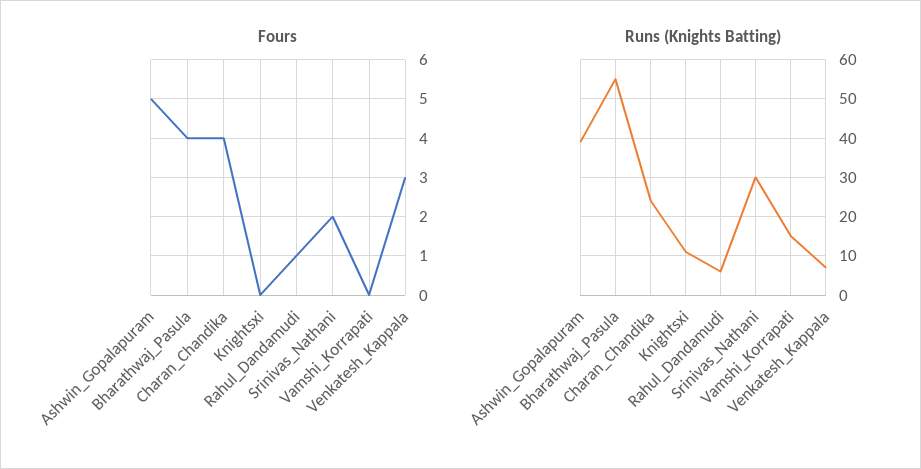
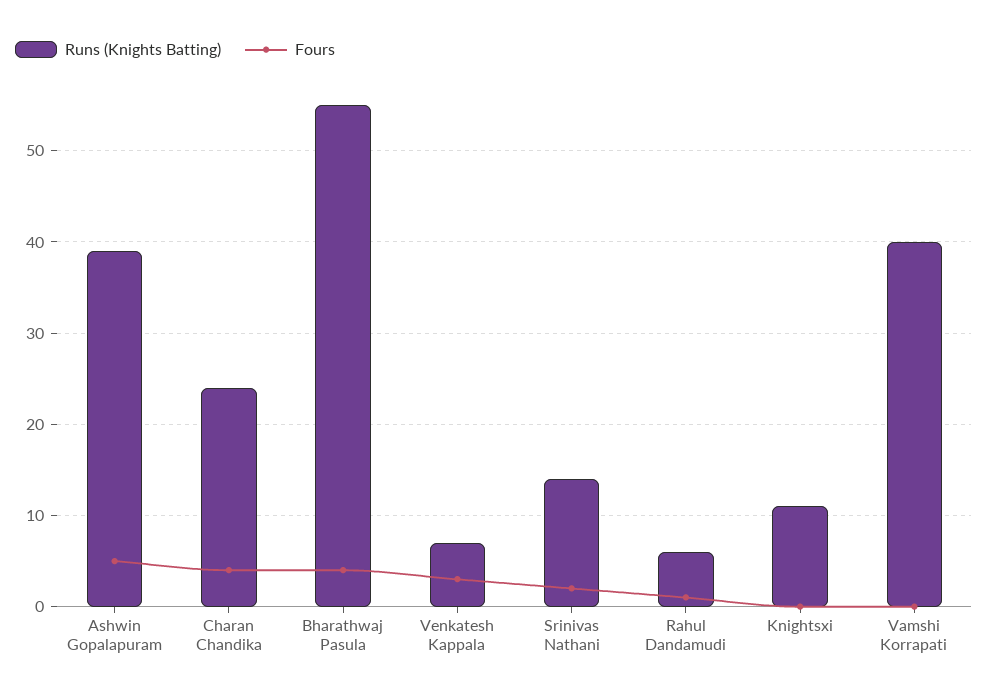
Runs (Knights Batting), Srinivas_Nathani: 30 -> 14
Runs (Knights Batting), Vamshi_Korrapati: 15 -> 40

